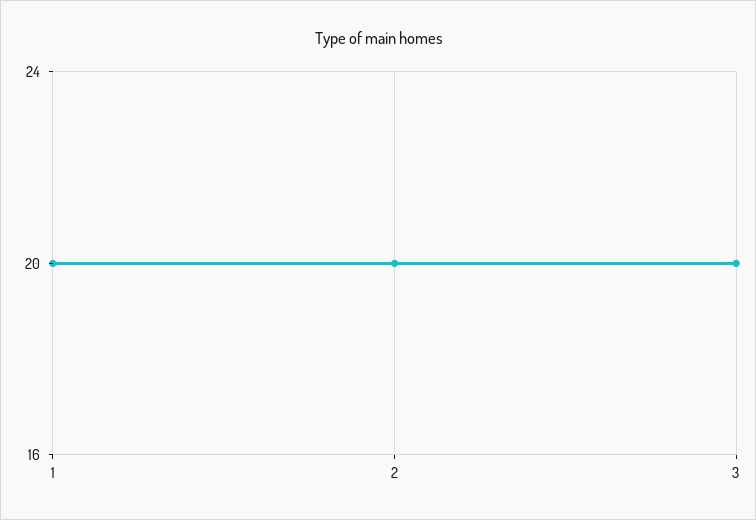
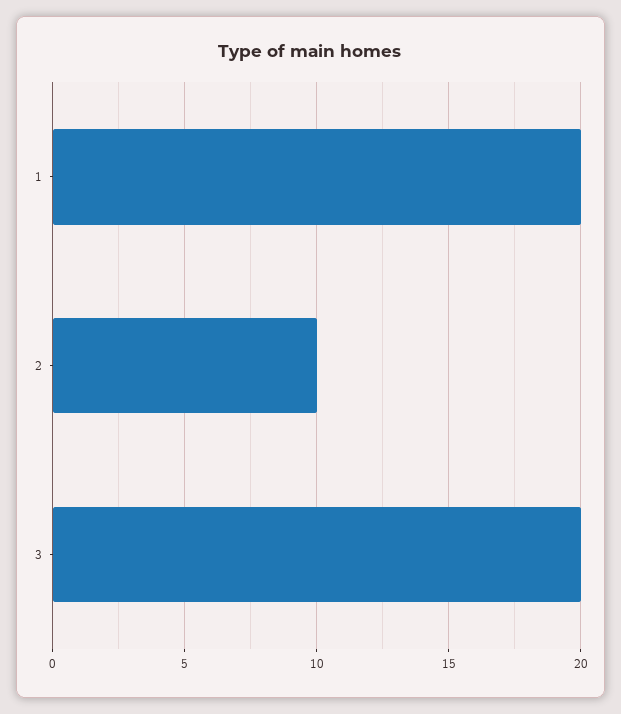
2: 20 -> 10

